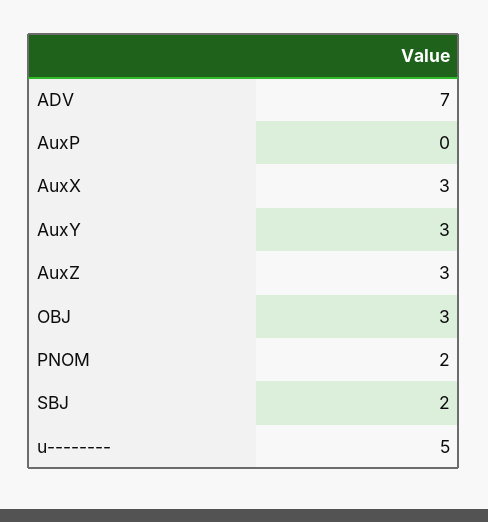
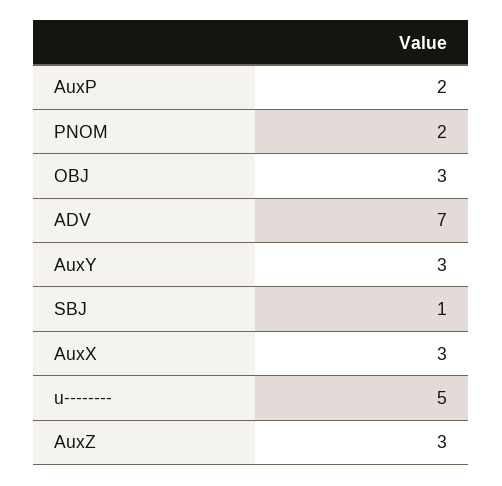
AuxP: 0 -> 2
SBJ: 2 -> 1

